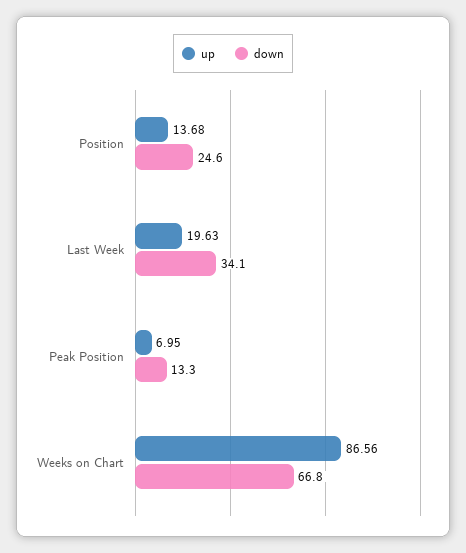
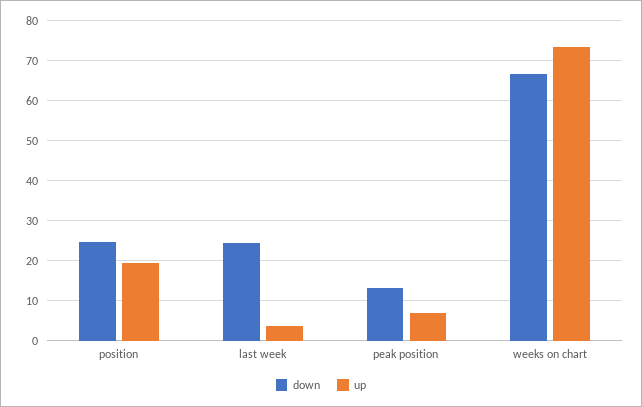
up, Position: 13.68 -> 20
up, Last Week: 19.63 -> 4
down, Last Week: 34.1 -> 24
up, Weeks on Chart: 86.56 -> 74

